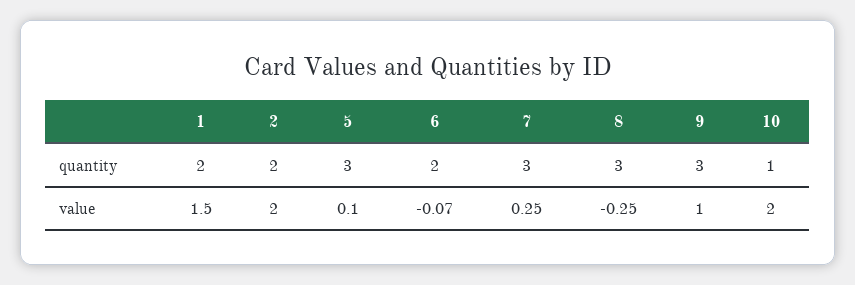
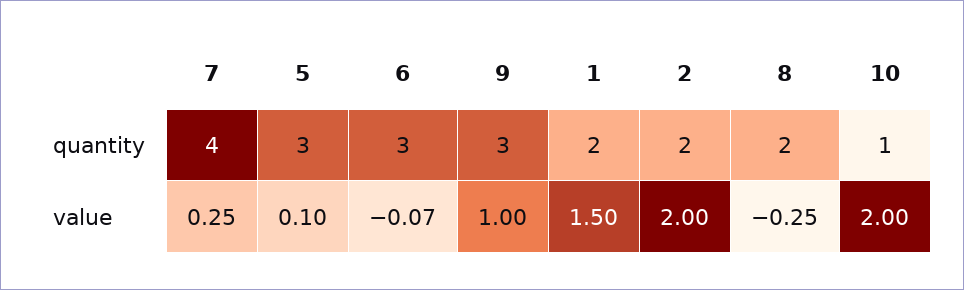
6, quantity: 2 -> 3
7, quantity: 3 -> 4
8, quantity: 3 -> 2

